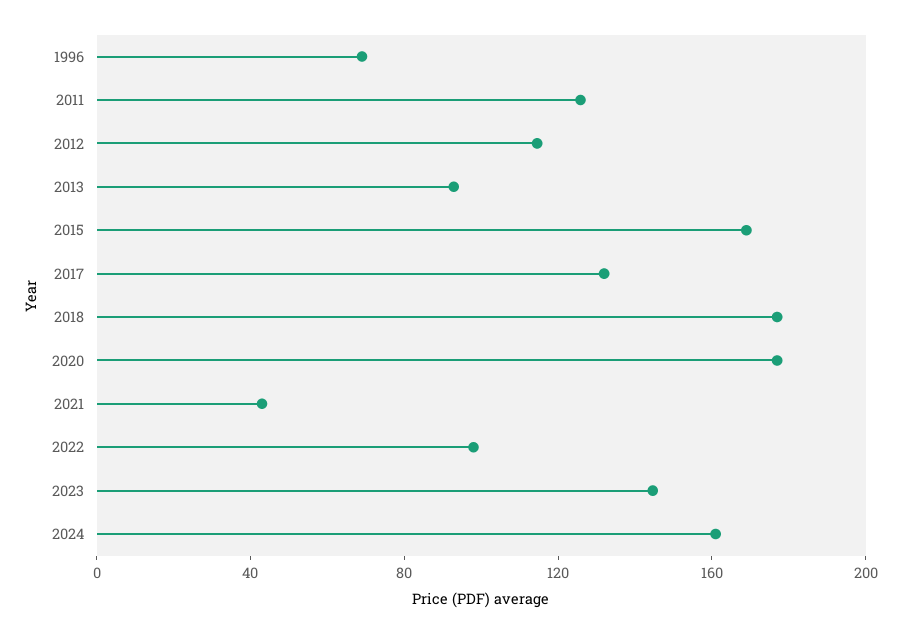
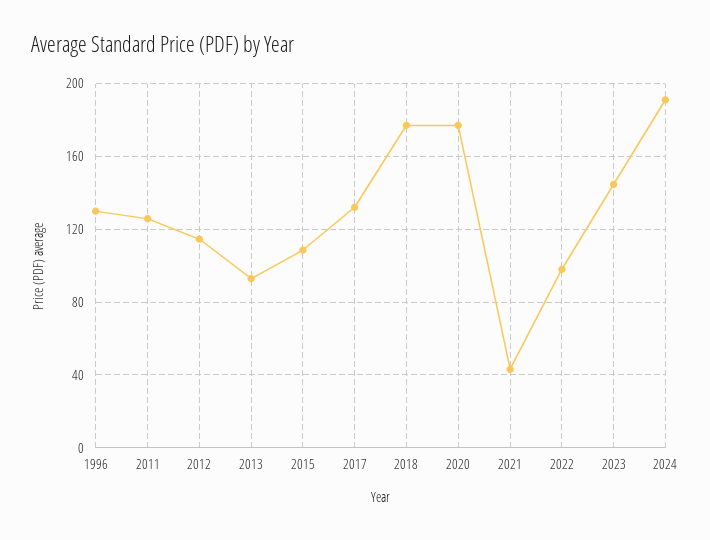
1996: 70 -> 130
2015: 170 -> 110
2024: 160 -> 190

